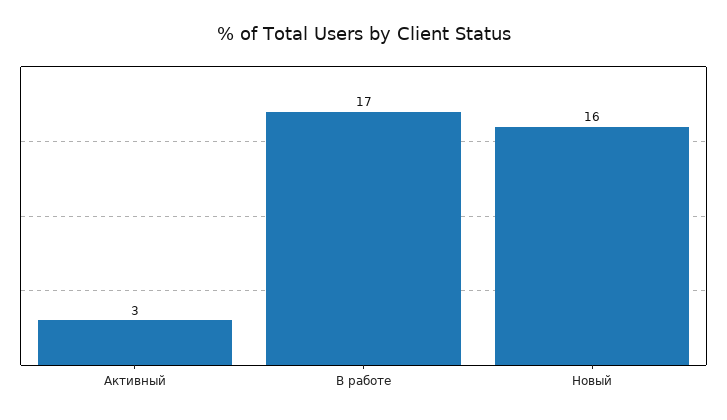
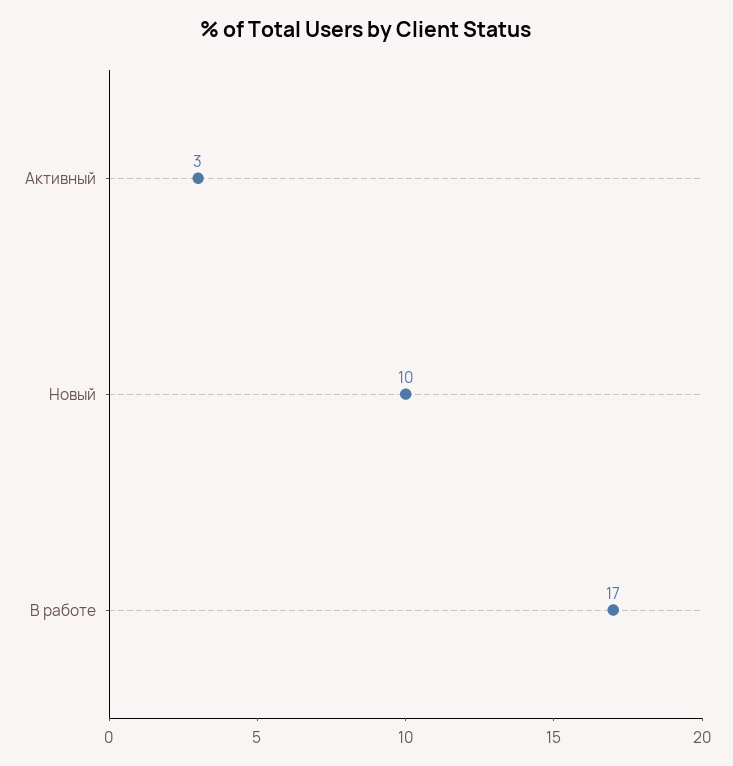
Новый: 16 -> 10

